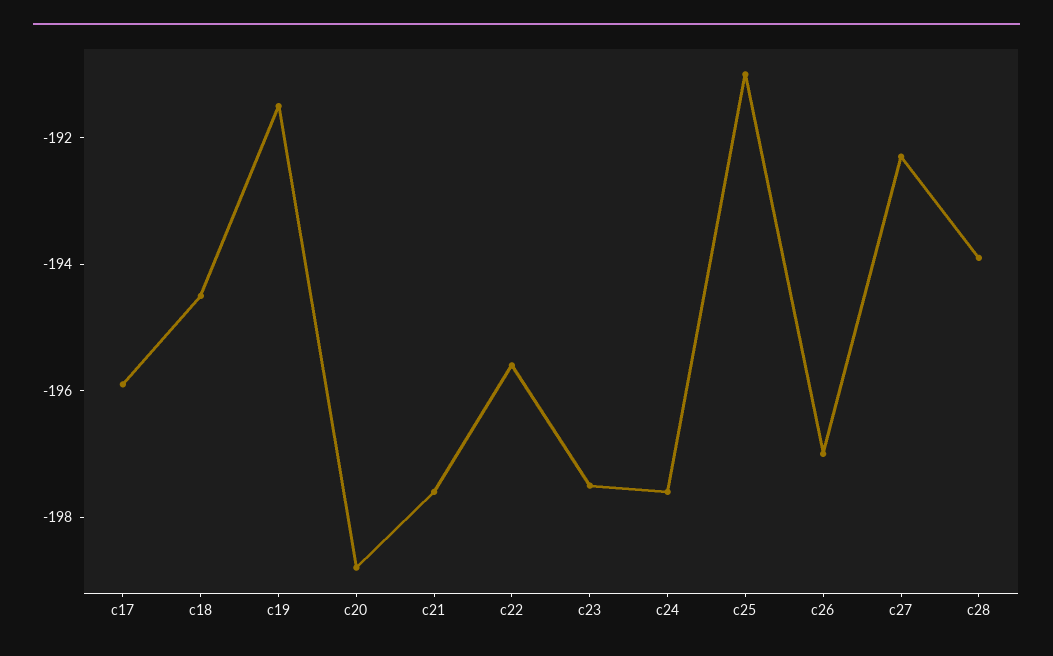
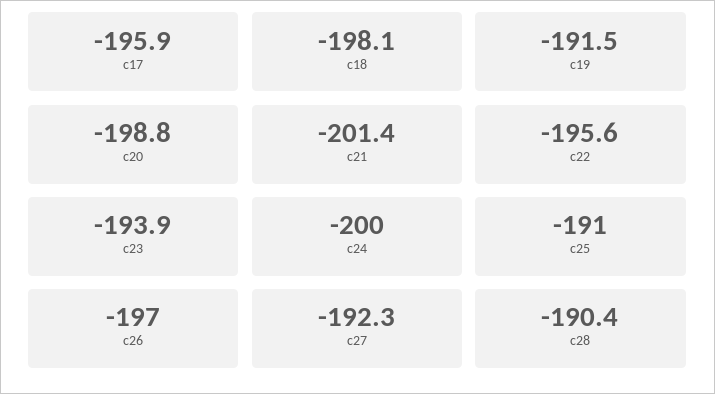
c18: -194.5 -> -198.1
c21: -197.5 -> -201.4
c23: -197.5 -> -193.9
c24: -197.5 -> -200
c28: -194 -> -190.4

